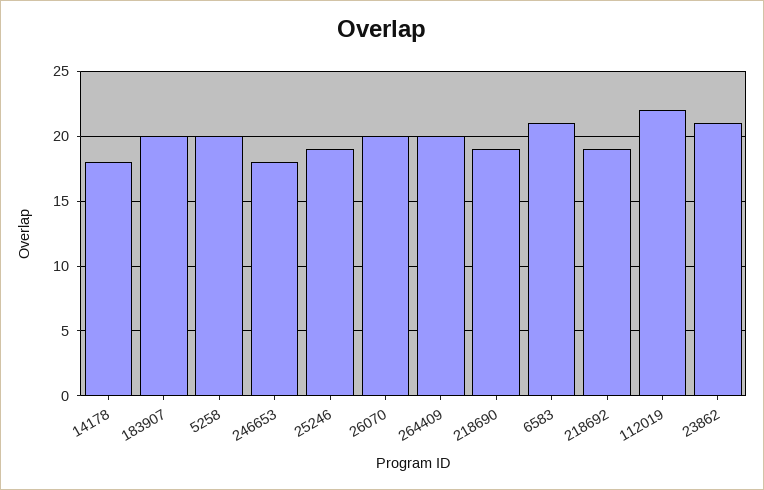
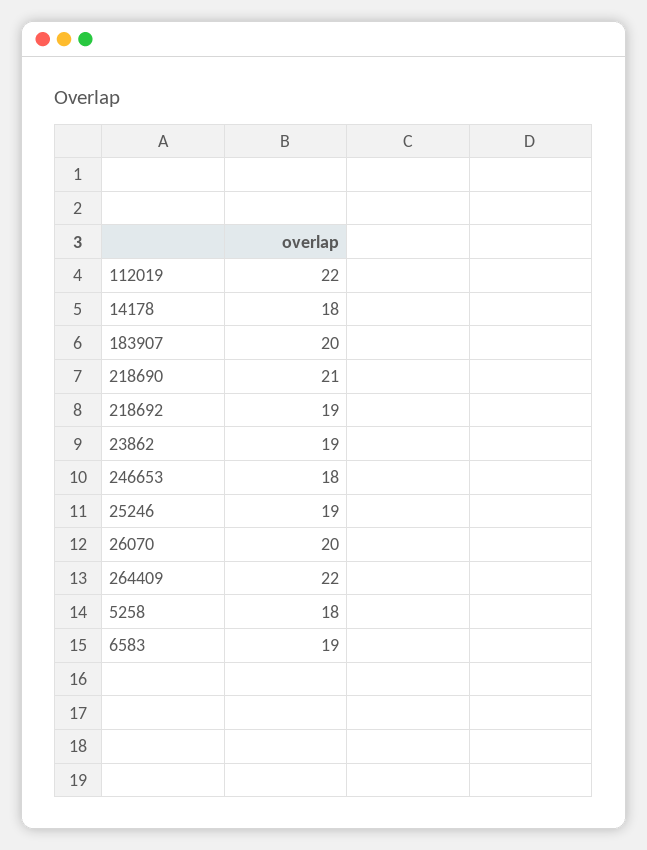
5258: 20 -> 18
264409: 20 -> 22
218690: 19 -> 21
6583: 21 -> 19
23862: 21 -> 19

